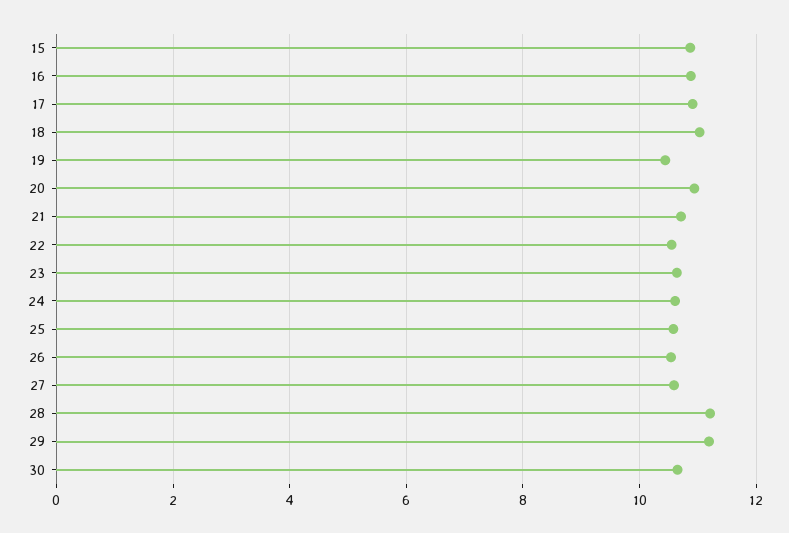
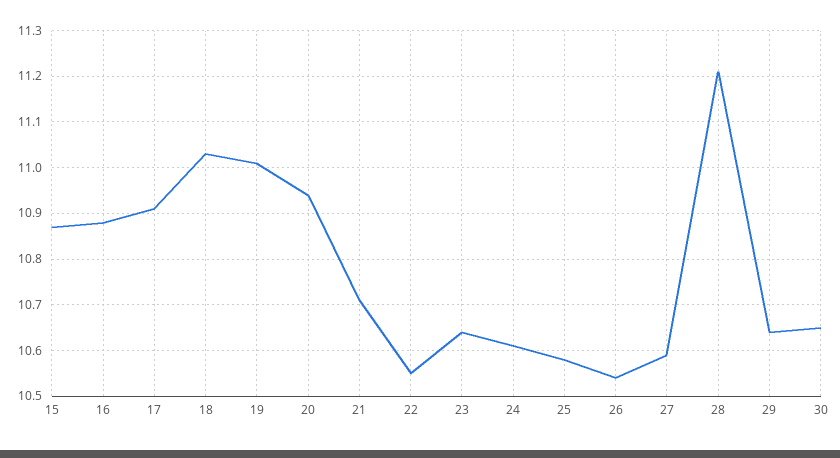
19: 10.4 -> 11
29: 11.2 -> 10.65

